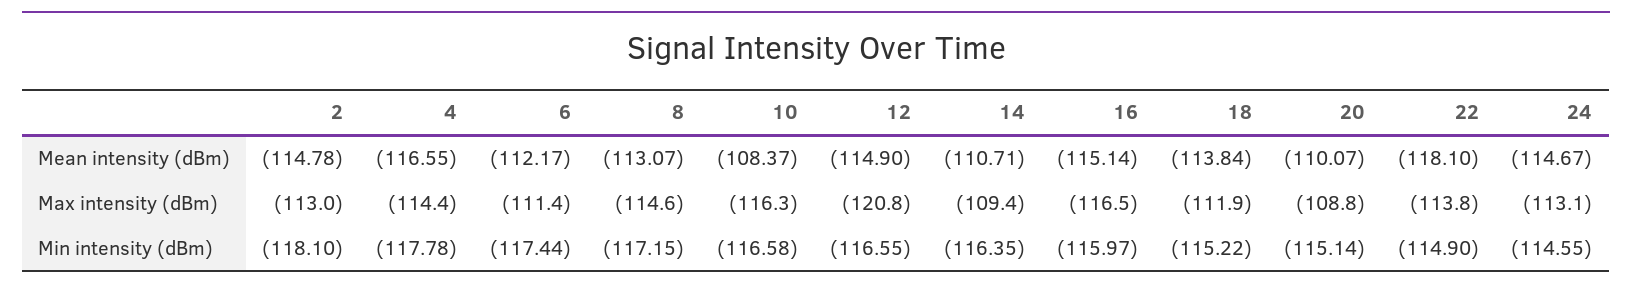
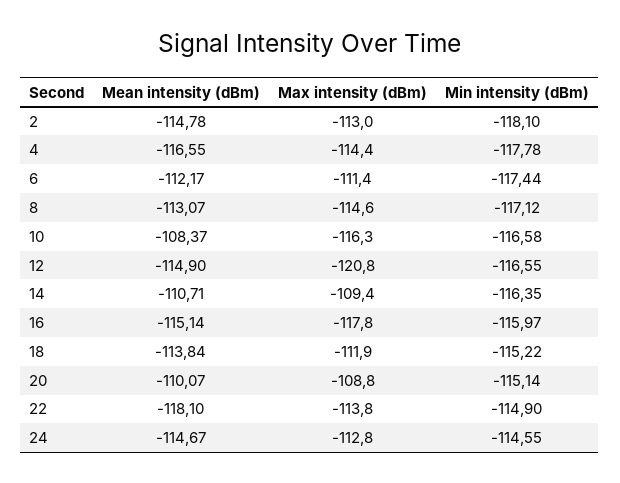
16, Max intensity (dBm): -116.5 -> -117.8
24, Max intensity (dBm): -113.1 -> -112.8
8, Min intensity (dBm): -117.15 -> -117.12

